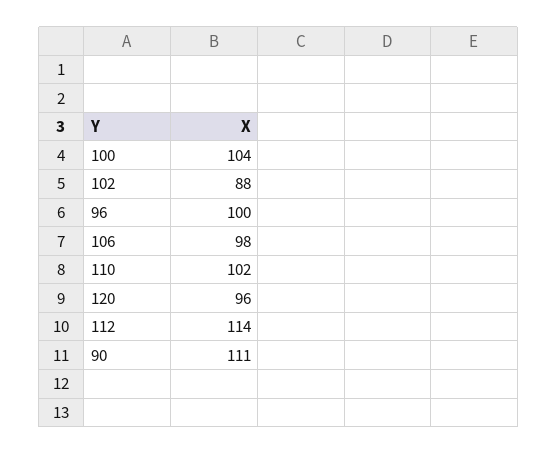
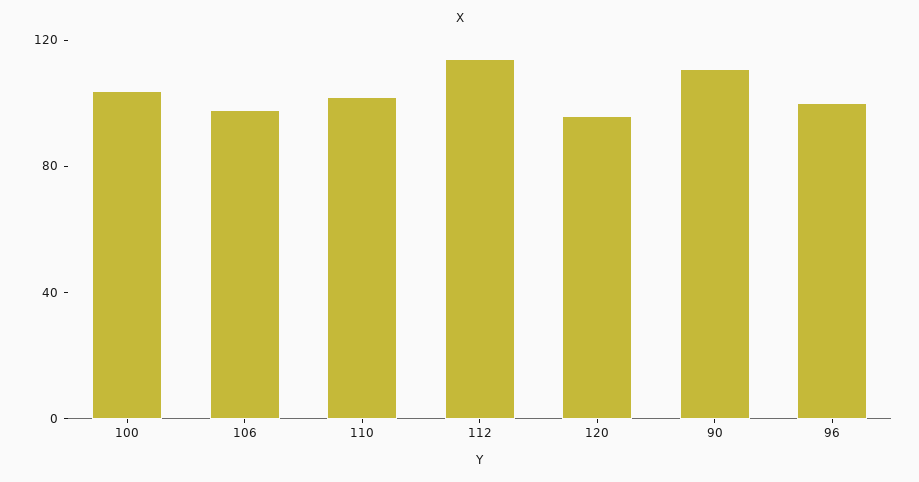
102: 88 -> none

